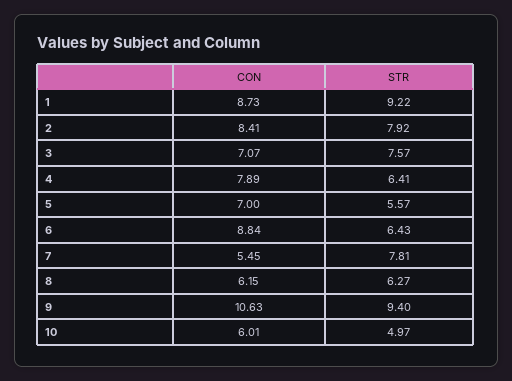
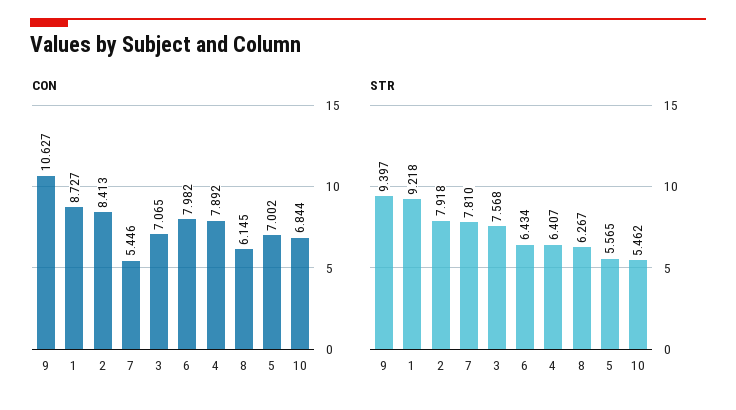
CON, 6: 8.84 -> 7.982
CON, 10: 6.01 -> 6.844
STR, 10: 4.97 -> 5.462

